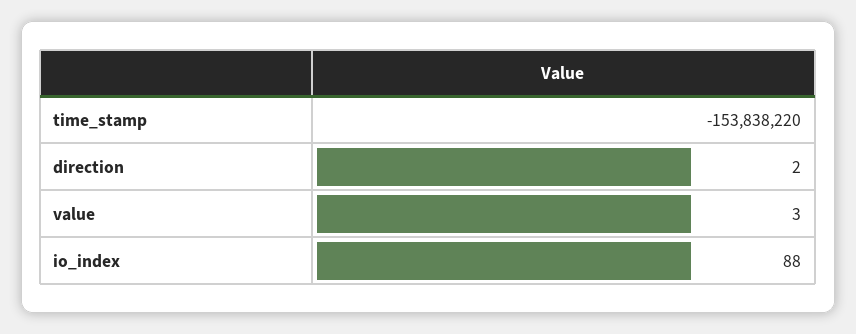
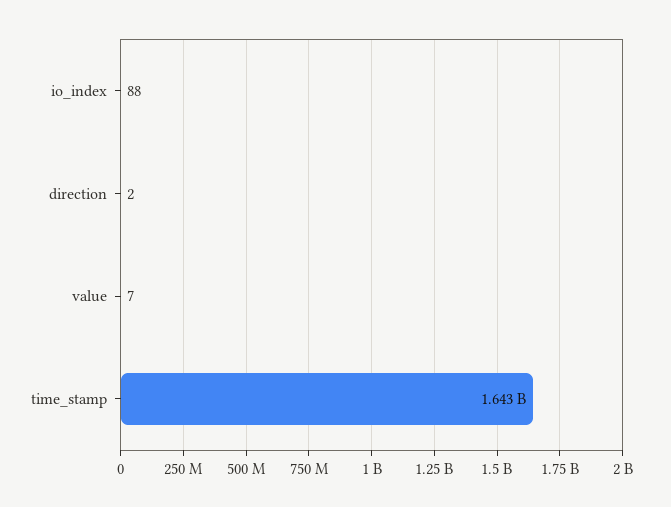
time_stamp: -153838220 -> 1643000000
value: 3 -> 7

